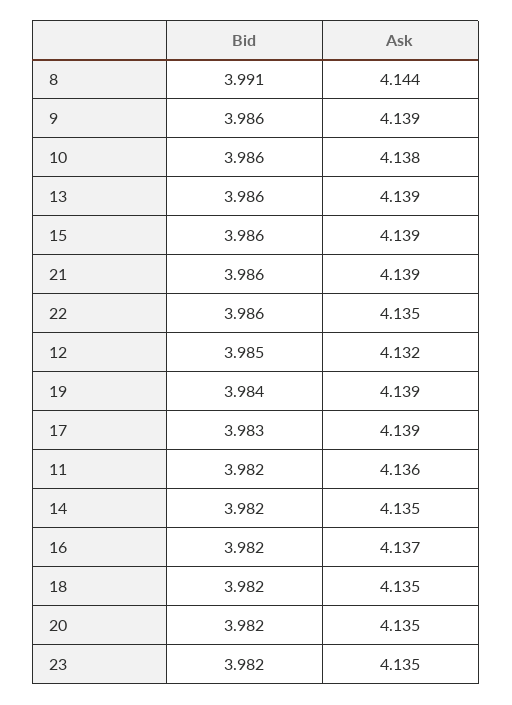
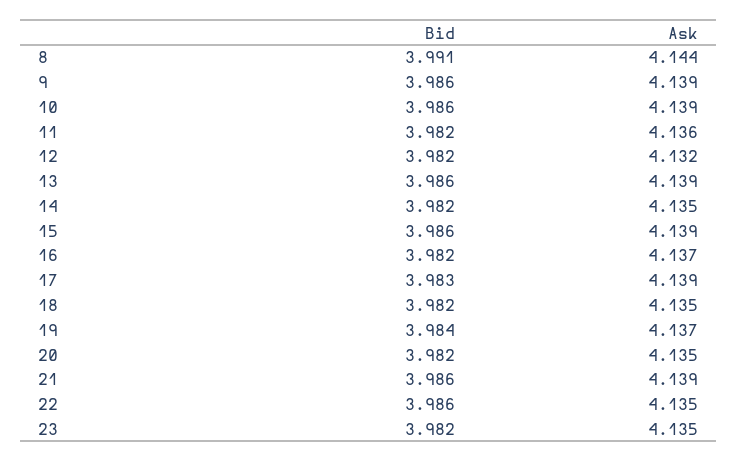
Ask, 10: 4.138 -> 4.139
Bid, 12: 3.985 -> 3.982
Ask, 19: 4.139 -> 4.137

